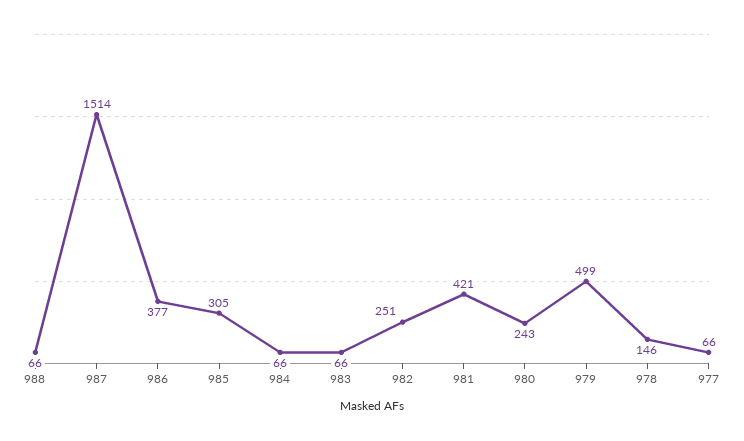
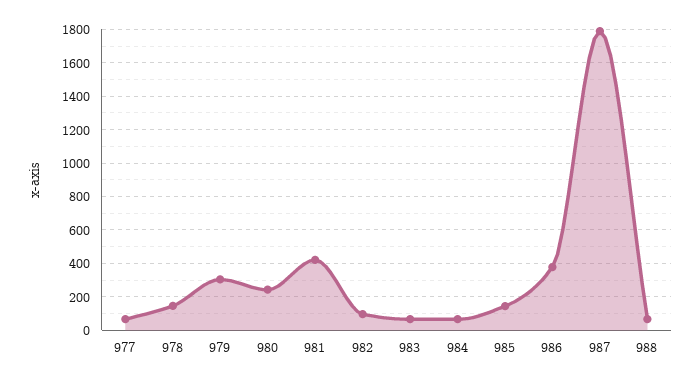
987: 1514 -> 1800
985: 305 -> 150
982: 251 -> 100
979: 499 -> 300

